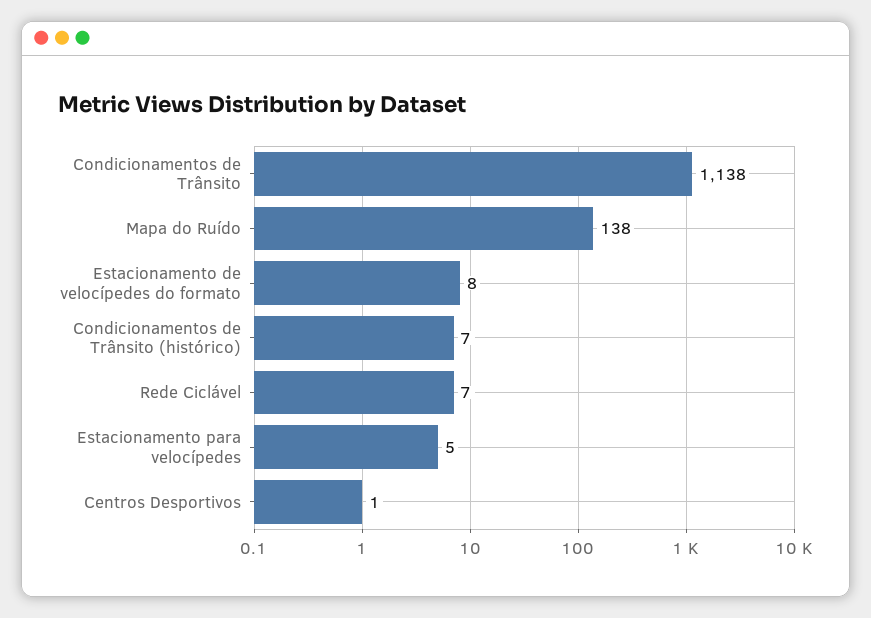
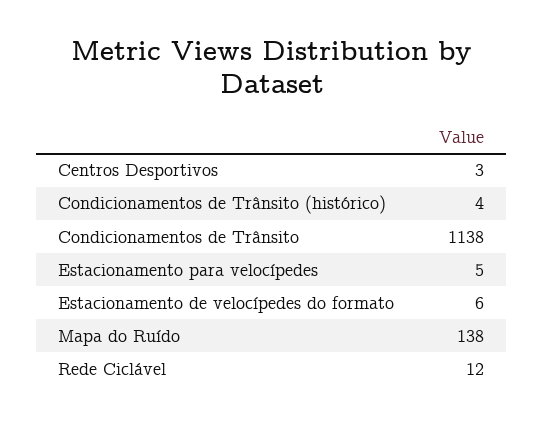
Estacionamento de velocípedes do formato: 8 -> 6
Condicionamentos de Trânsito (histórico): 7 -> 4
Rede Ciclável: 7 -> 12
Centros Desportivos: 1 -> 3

